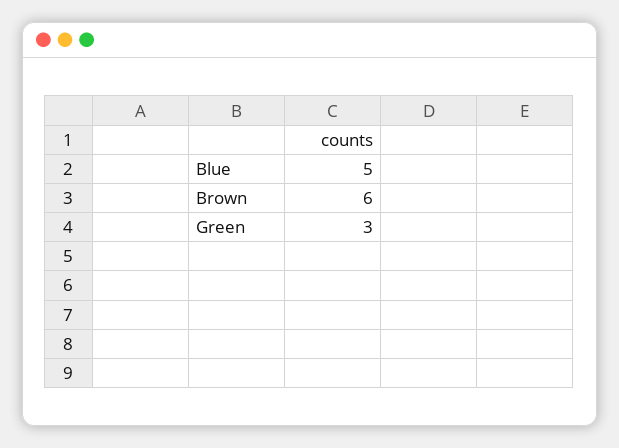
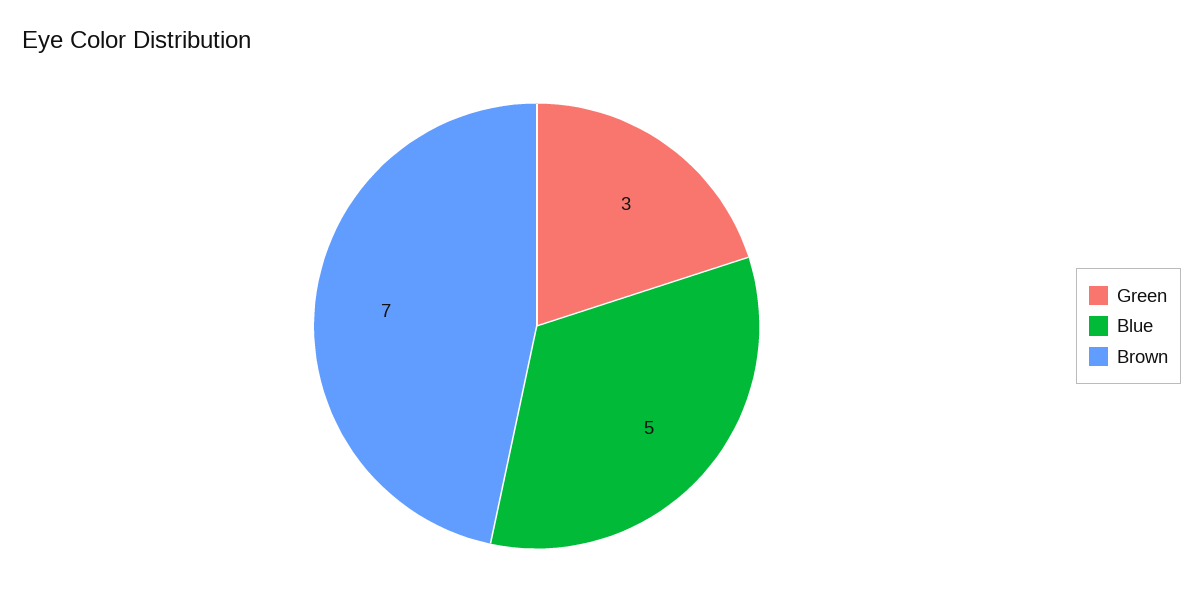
Brown: 6 -> 7

